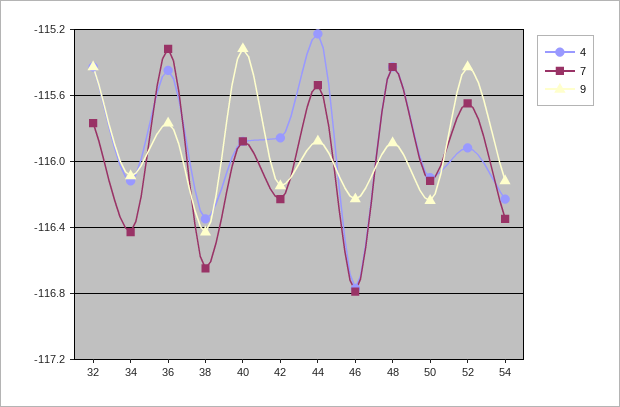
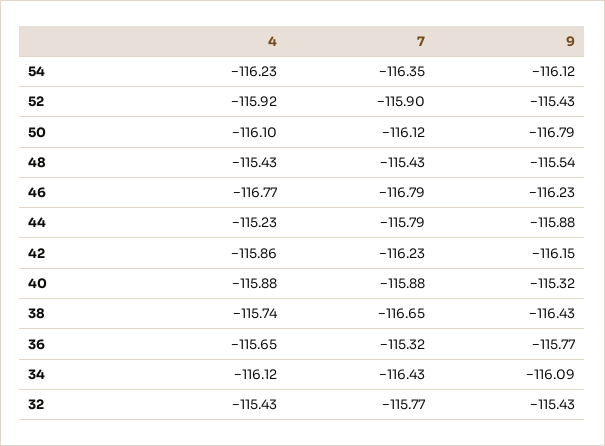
4, 36: -115.45 -> -115.65
4, 38: -116.35 -> -115.74
7, 44: -115.55 -> -115.79
9, 48: -115.9 -> -115.54
9, 50: -116.25 -> -116.79
7, 52: -115.65 -> -115.9

